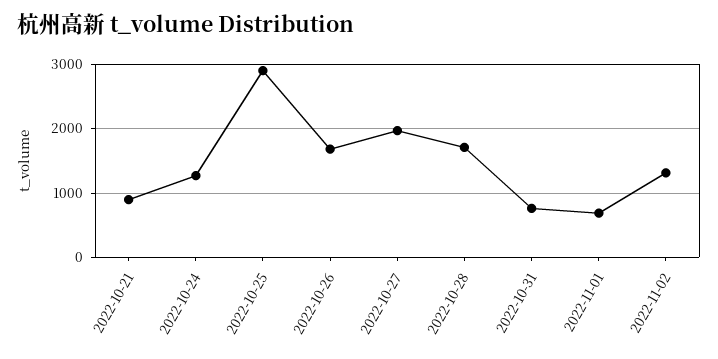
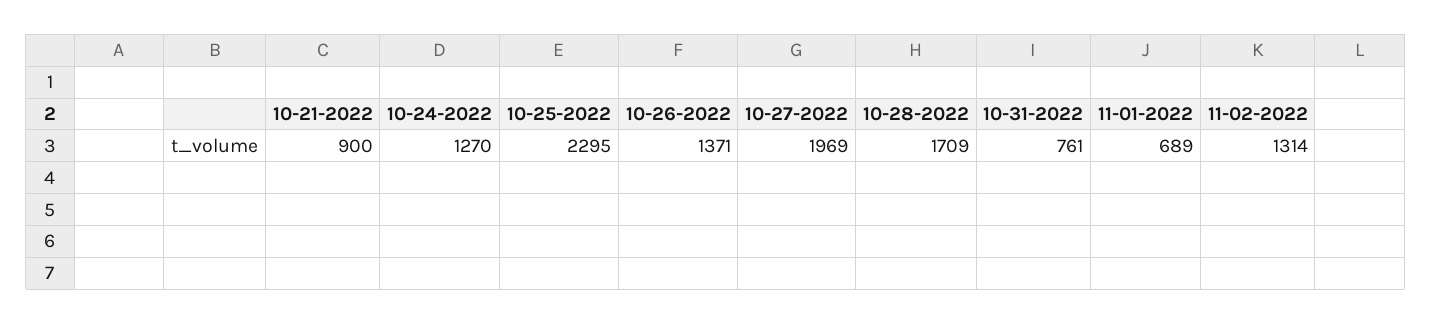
2022-10-25: 2900 -> 2295
2022-10-26: 1700 -> 1371

